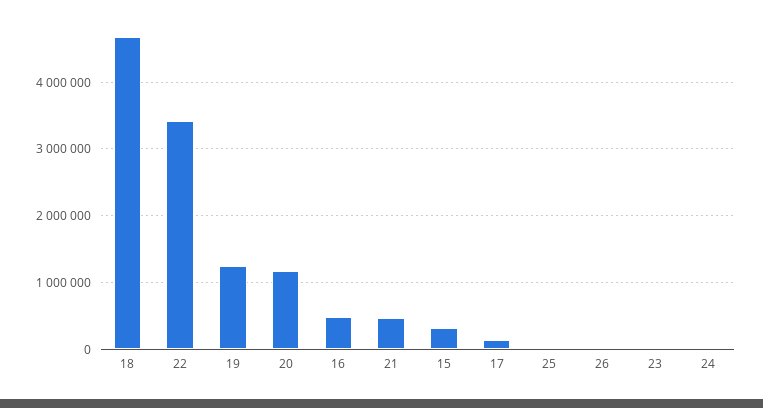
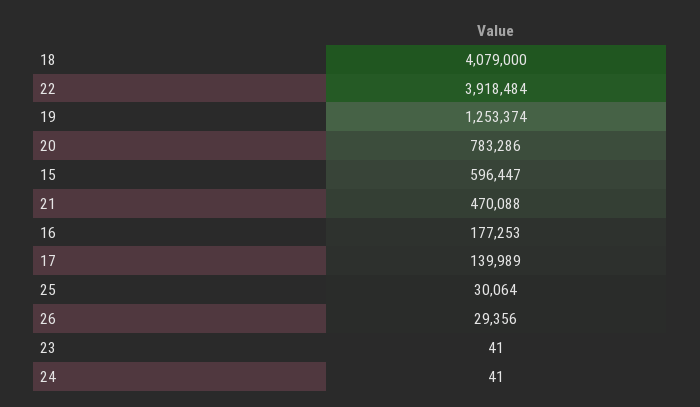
18: 4700000 -> 4079000
22: 3400000 -> 3918484
20: 1200000 -> 783286
16: 500000 -> 177253
15: 300000 -> 596447

